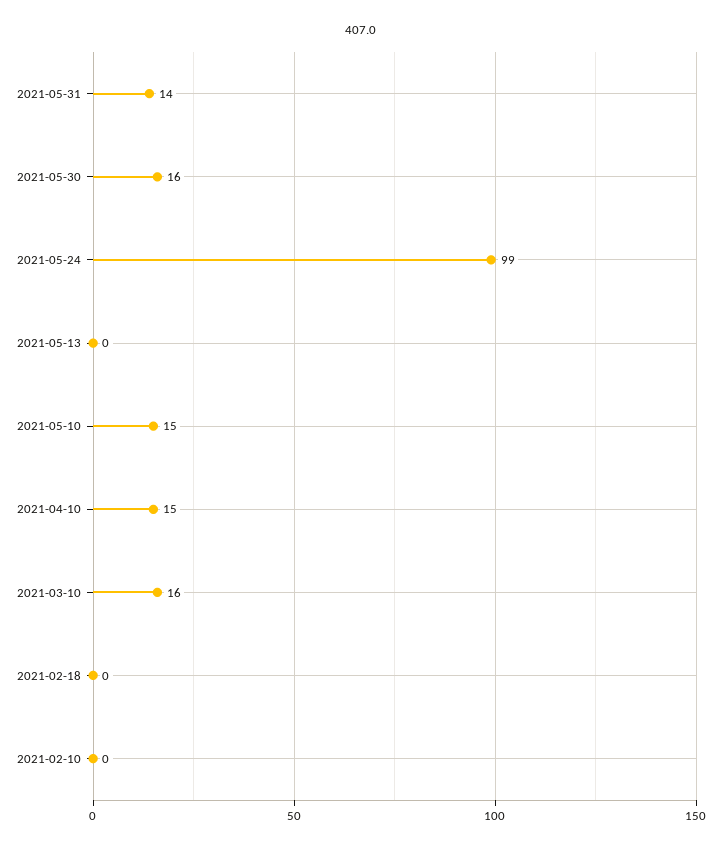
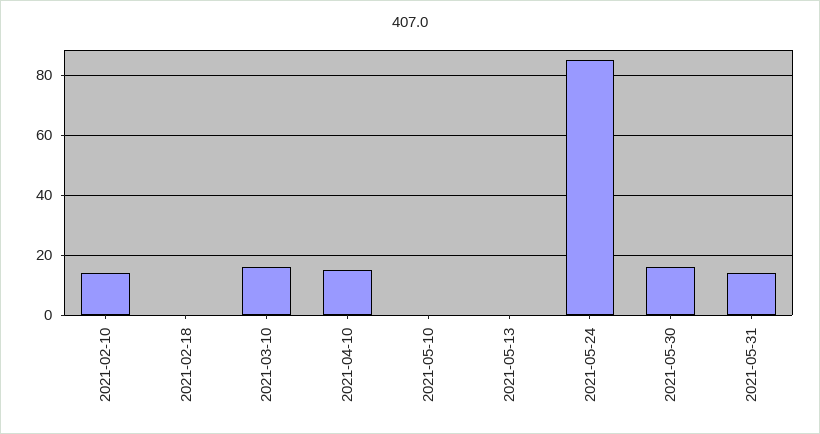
2021-05-24: 99 -> 85
2021-05-10: 15 -> 0
2021-02-10: 0 -> 15

